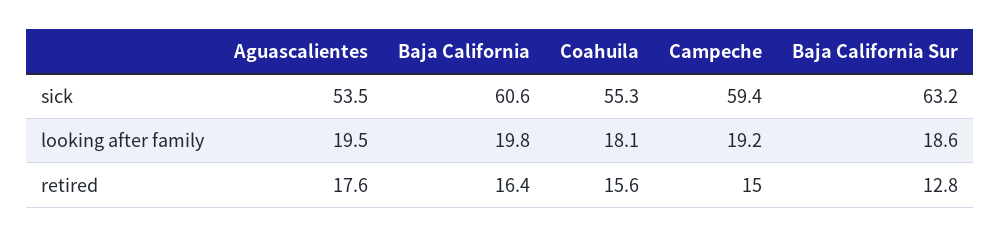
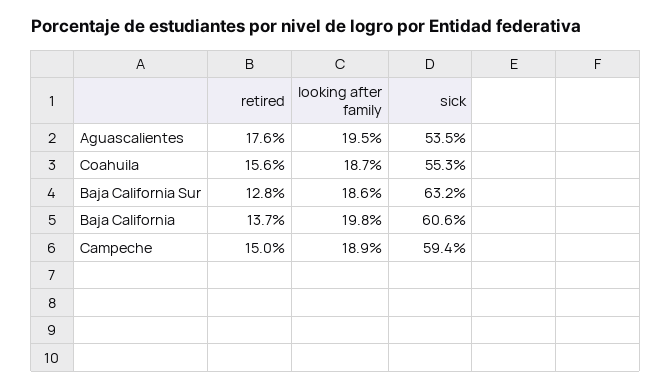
Coahuila, looking after family: 18.1 -> 18.7
Campeche, looking after family: 19.2 -> 18.9
Baja California, retired: 16.4 -> 13.7

